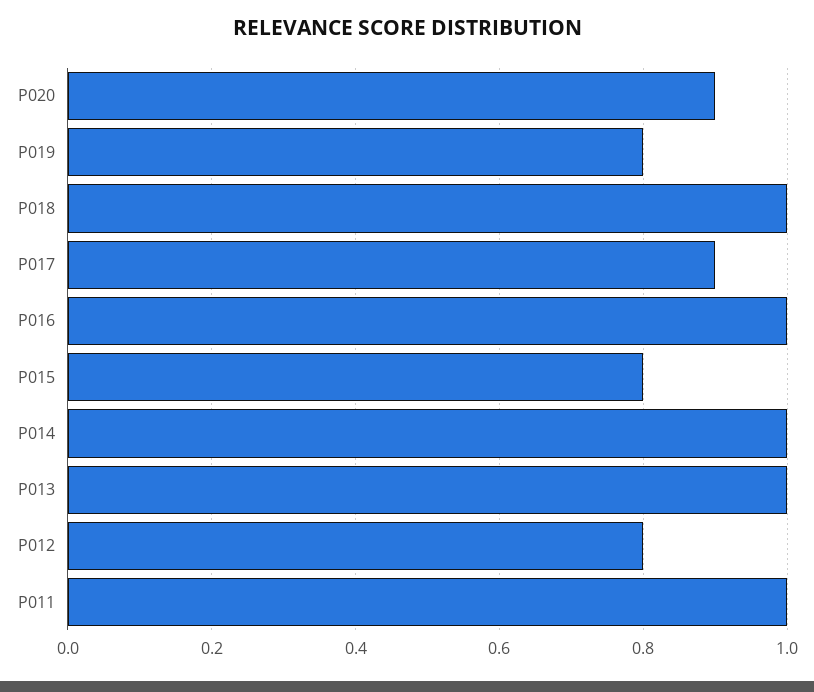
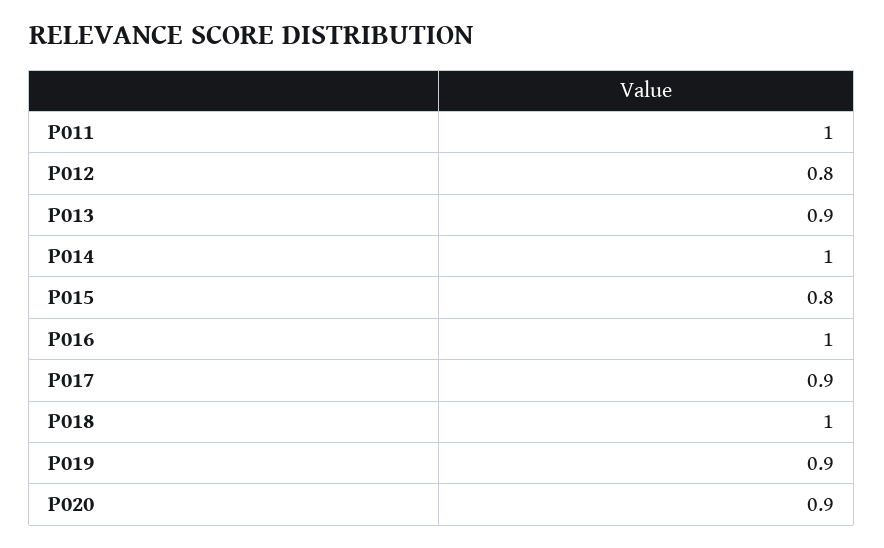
P019: 0.8 -> 0.9
P013: 1 -> 0.9

